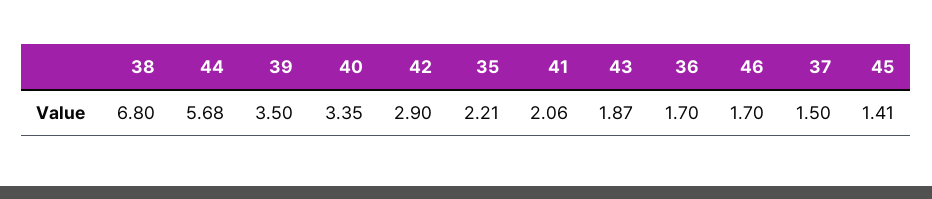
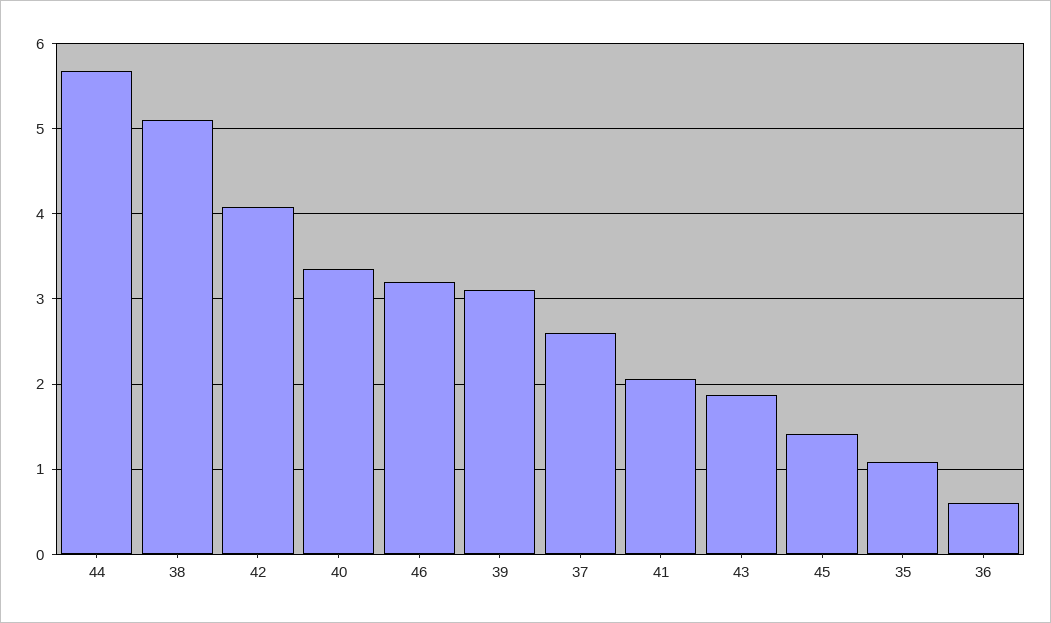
38: 6.8 -> 5.1
39: 3.5 -> 3.1
42: 2.9 -> 4.1
35: 2.21 -> 1.1
36: 1.7 -> 0.6
46: 1.7 -> 3.2
37: 1.5 -> 2.6

